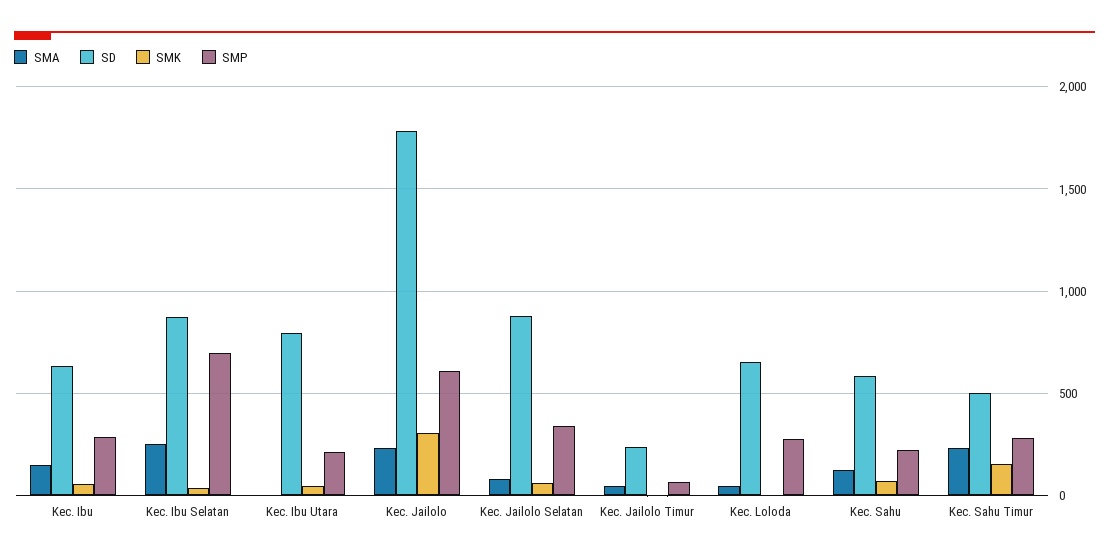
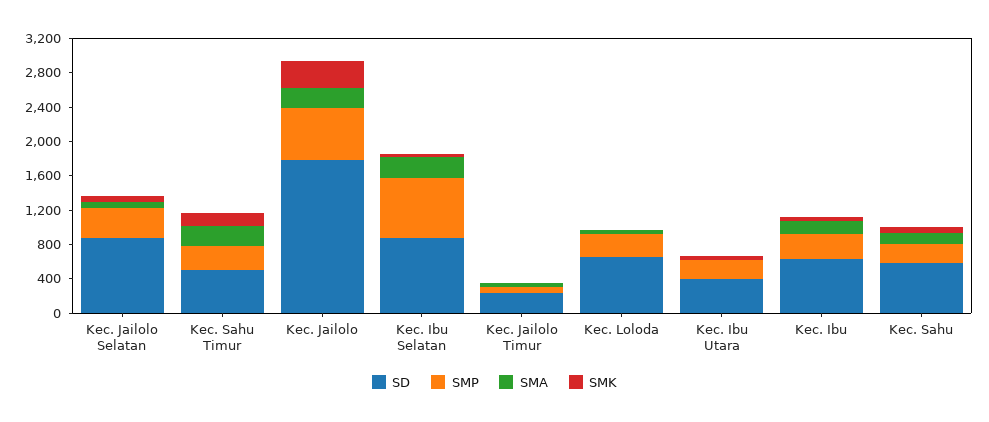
SD, Kec. Ibu Utara: 800 -> 400

